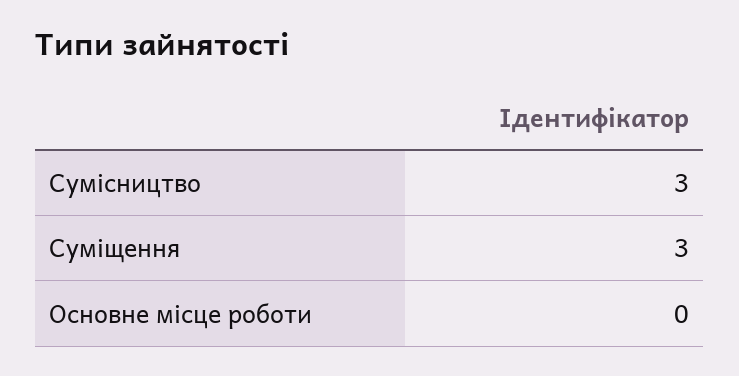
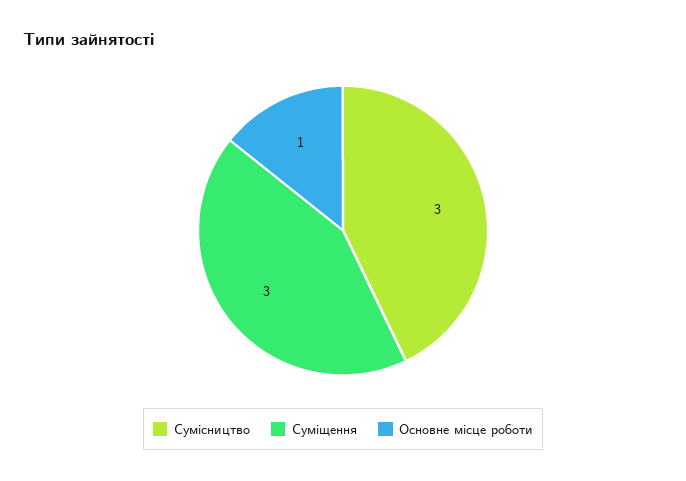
Основне місце роботи: 0 -> 1

